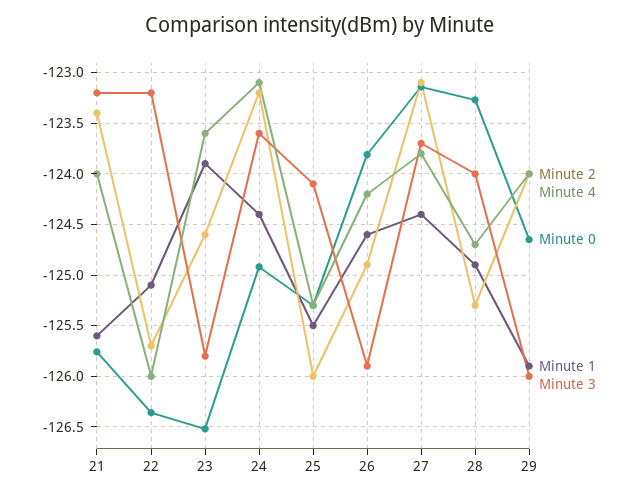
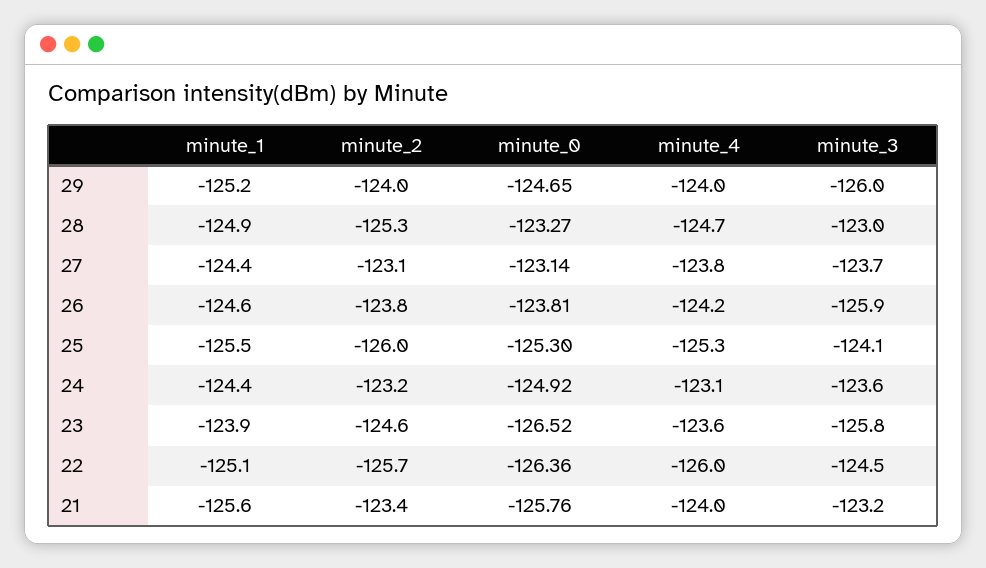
Minute 3, 22: -123.2 -> -124.5
Minute 2, 26: -124.9 -> -123.8
Minute 3, 28: -124 -> -123
Minute 1, 29: -125.9 -> -125.2

